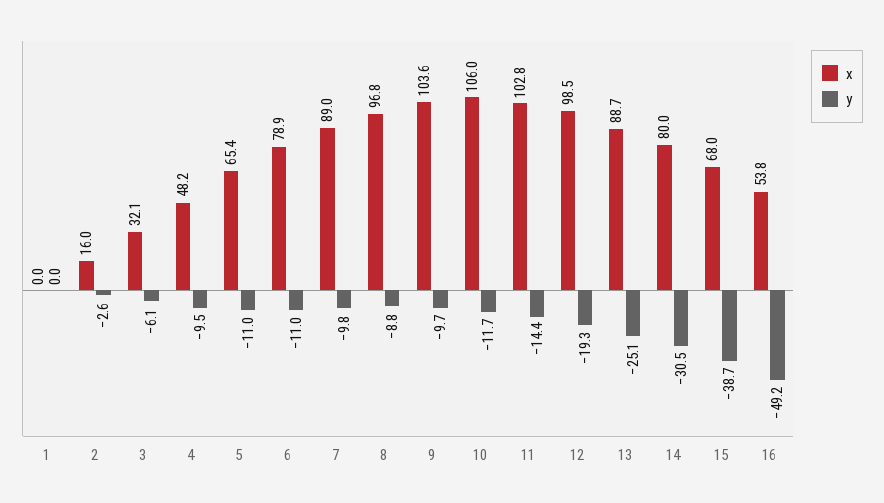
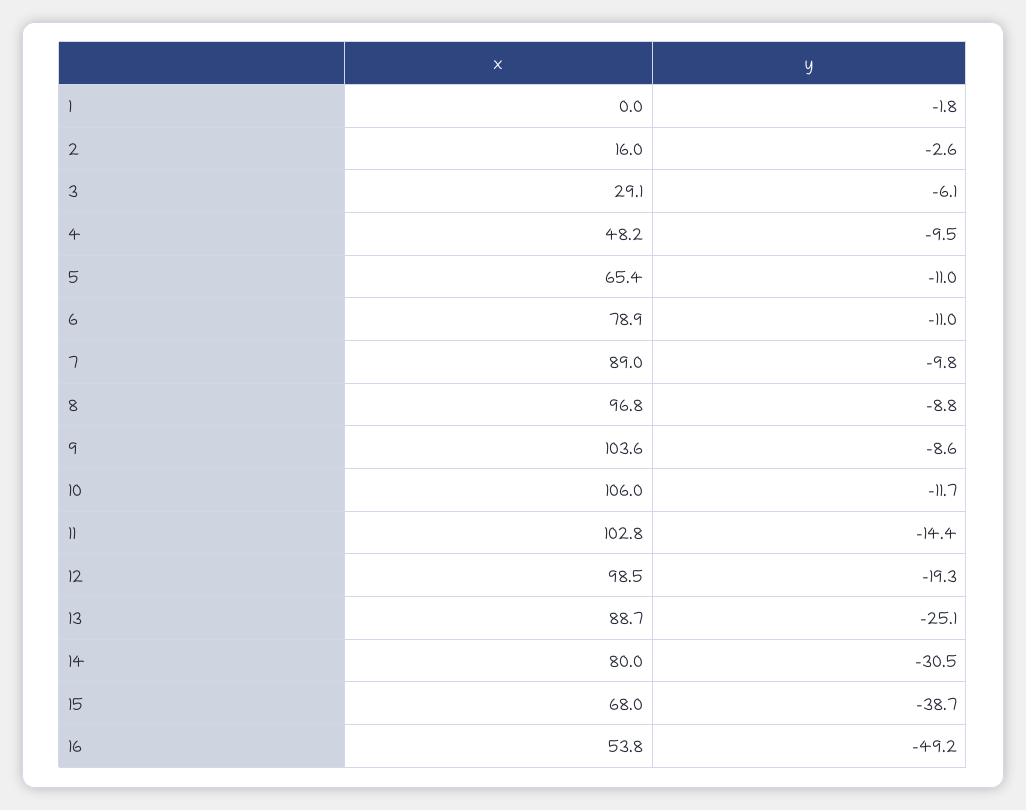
y, 1: 0 -> -1.8
x, 3: 32.1 -> 29.1
y, 9: -9.7 -> -8.6

